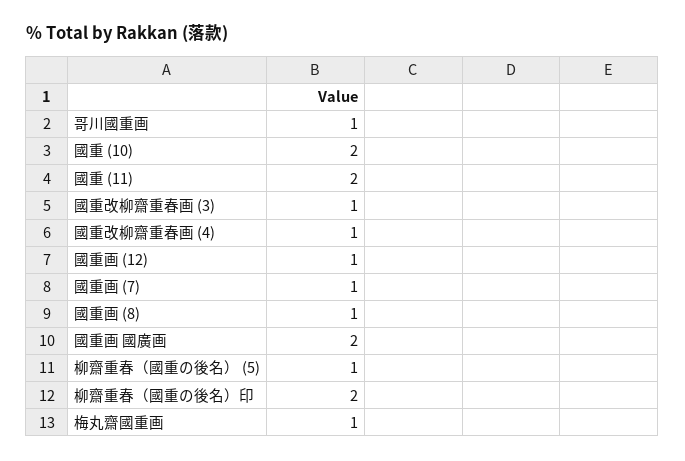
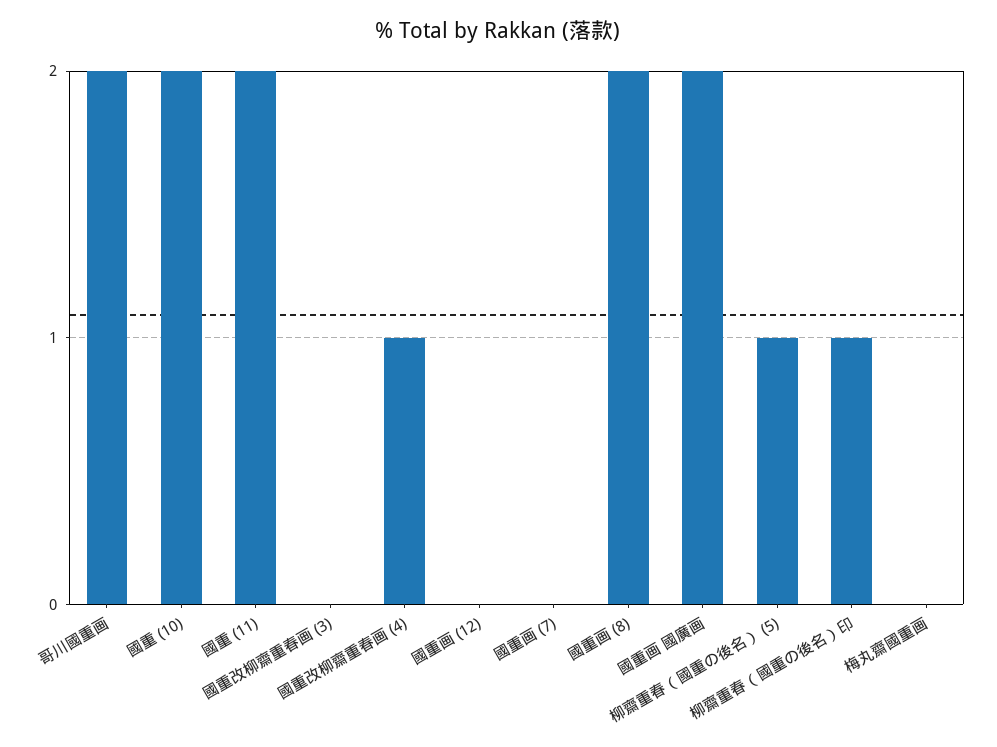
哥川國重画: 1 -> 2
國重改柳齋重春画 (3): 1 -> 0
國重画 (12): 1 -> 0
國重画 (7): 1 -> 0
國重画 (8): 1 -> 2
柳齋重春（國重の後名）印: 2 -> 1
梅丸齋國重画: 1 -> 0

